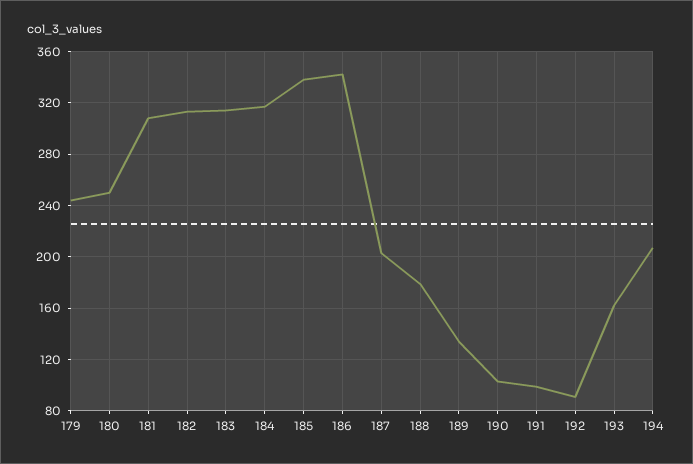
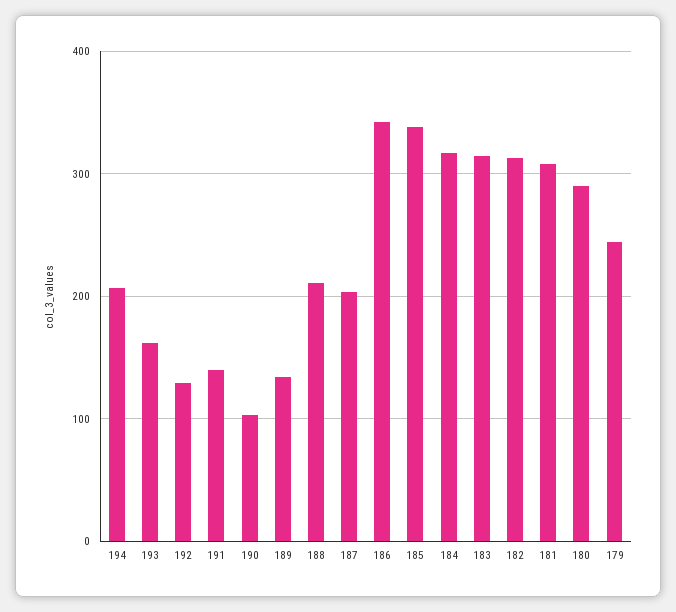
180: 250 -> 290
188: 180 -> 210
191: 100 -> 140
192: 90 -> 130

